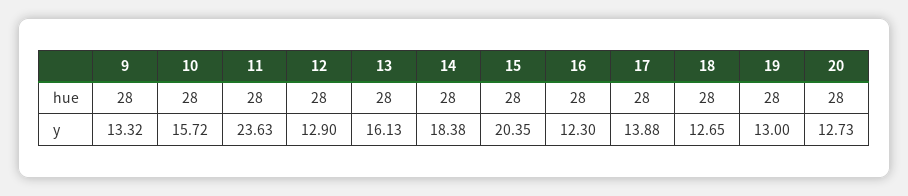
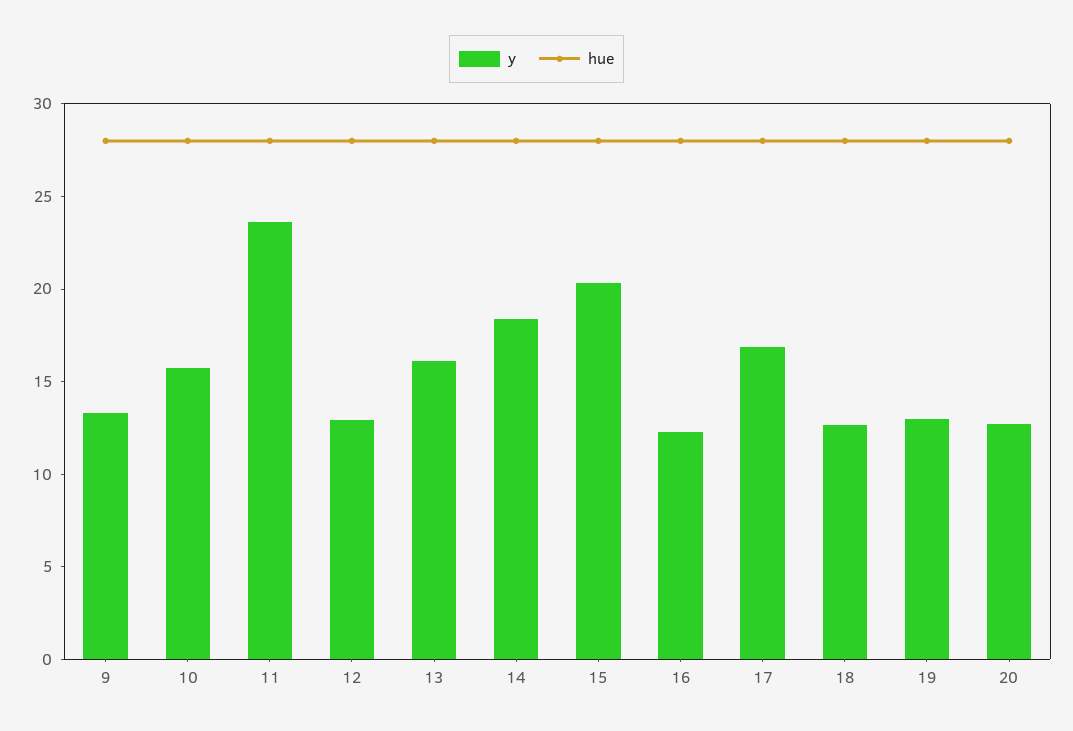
y, 17: 13.88 -> 17

